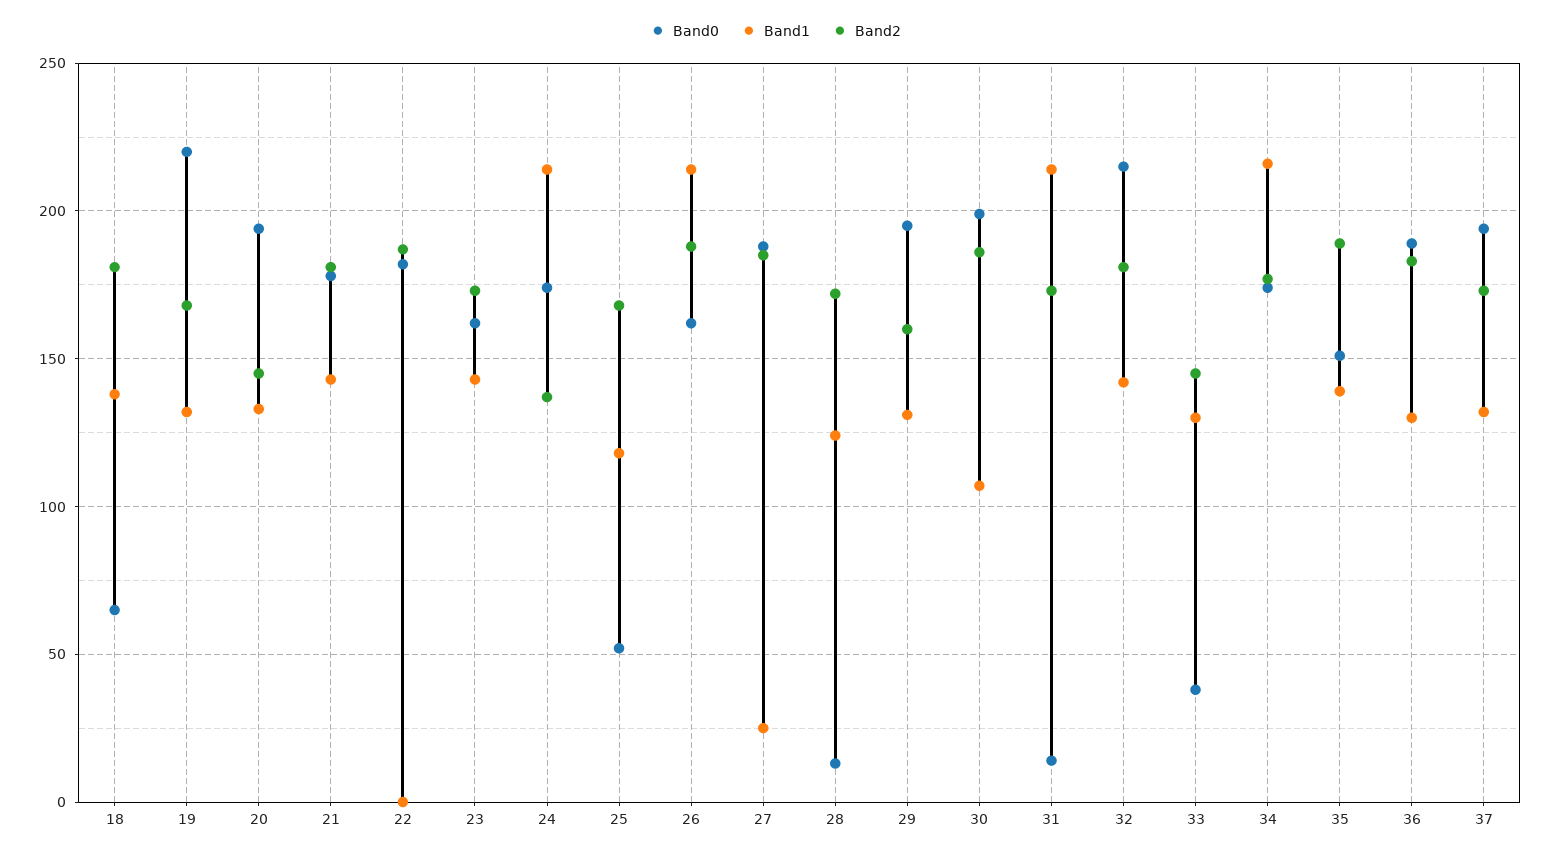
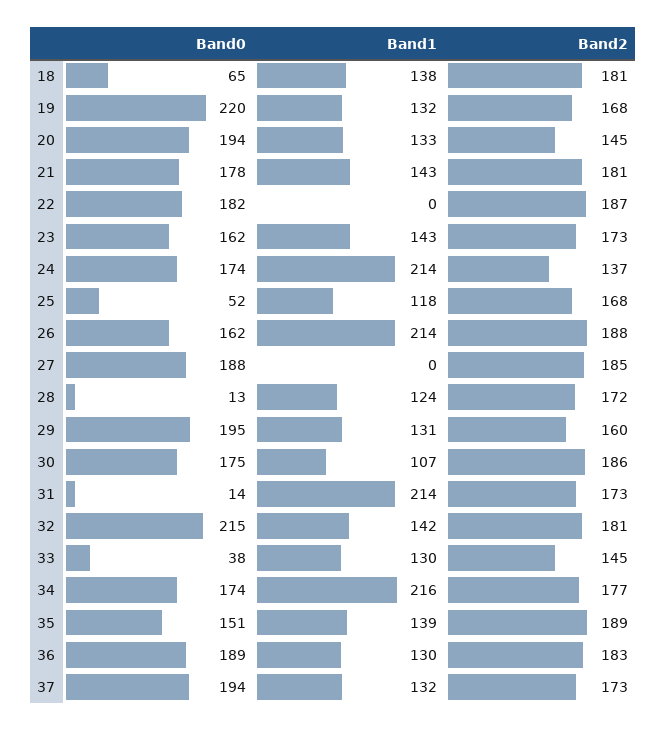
Band1, 27: 25 -> 0
Band0, 30: 200 -> 175

